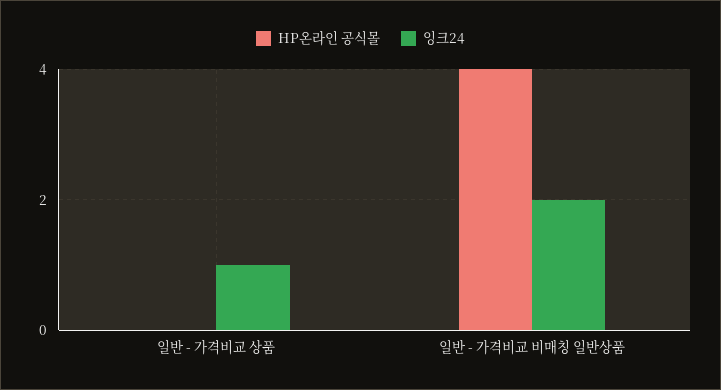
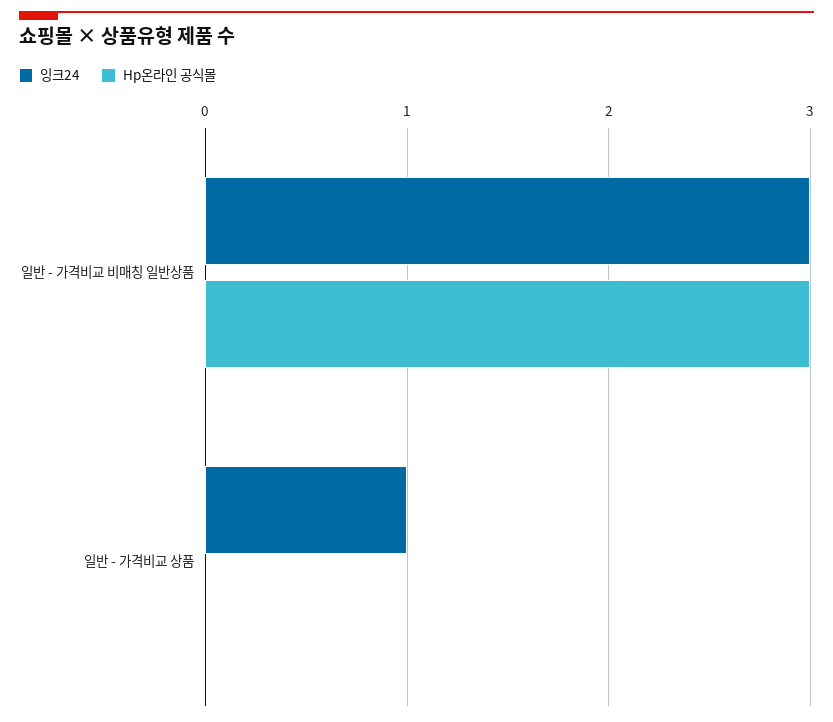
HP온라인 공식몰, 일반 - 가격비교 비매칭 일반상품: 4 -> 3
잉크24, 일반 - 가격비교 비매칭 일반상품: 2 -> 3

